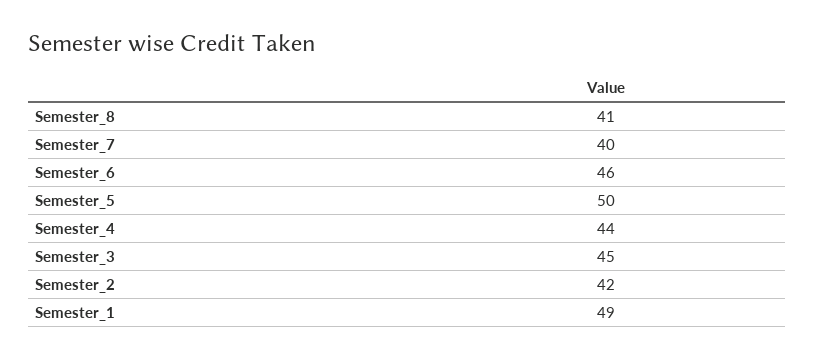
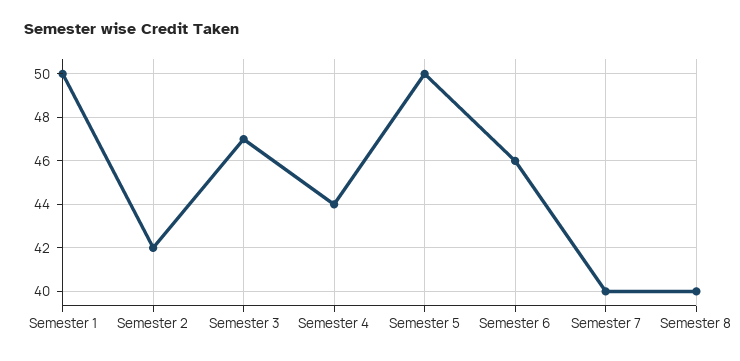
Semester_8: 41 -> 40
Semester_3: 45 -> 47
Semester_1: 49 -> 50

